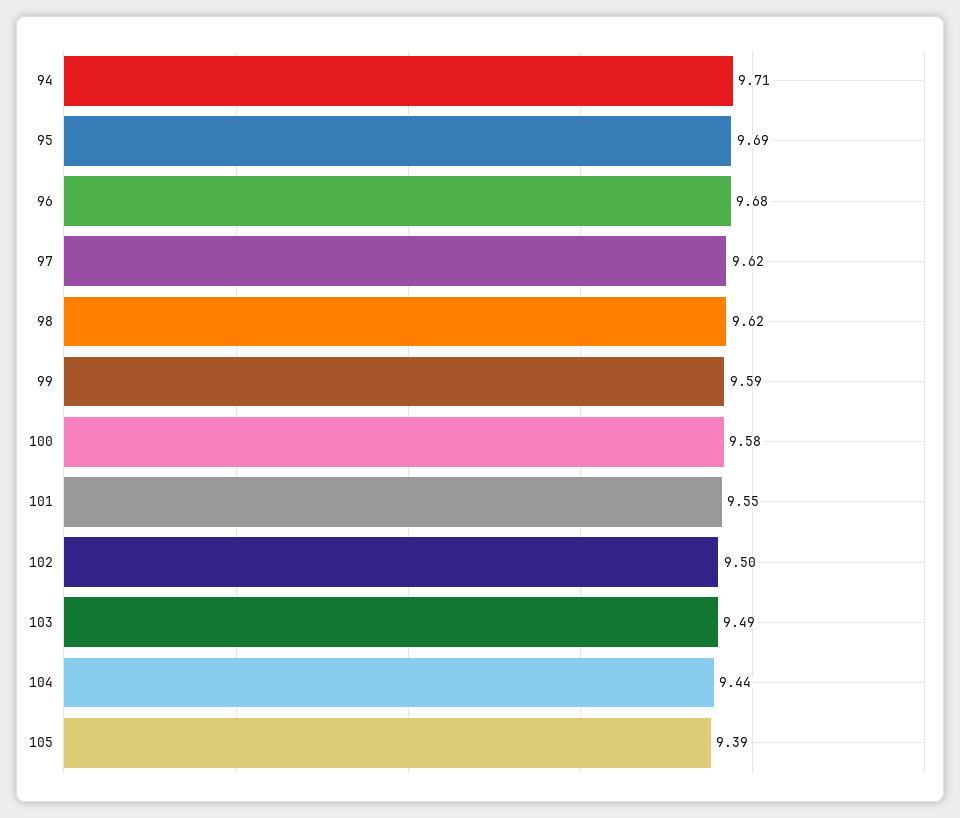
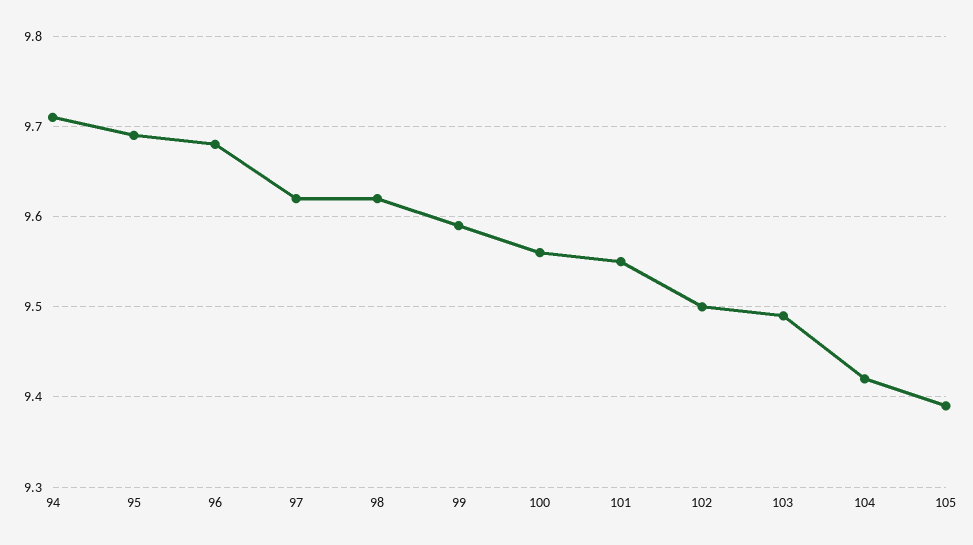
100: 9.58 -> 9.56
104: 9.44 -> 9.42

